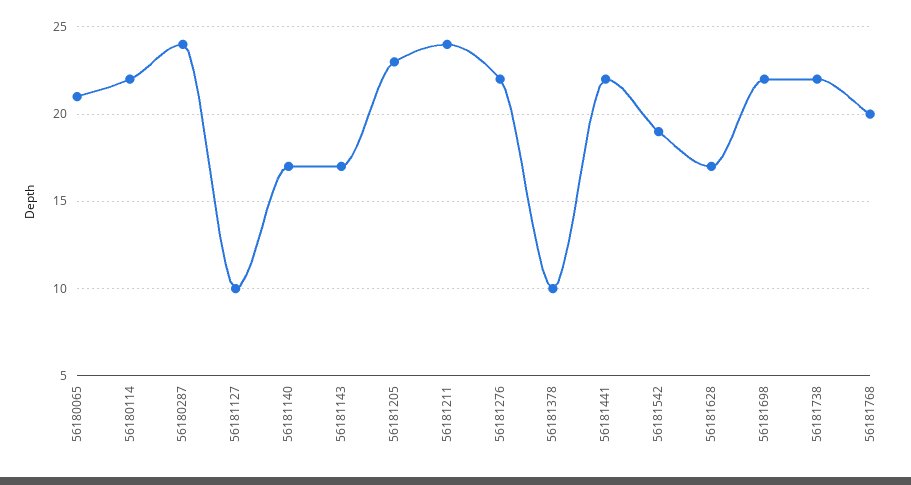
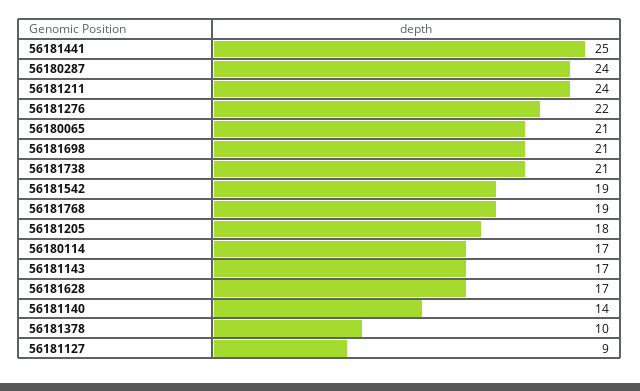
56180114: 22 -> 17
56181127: 10 -> 9
56181140: 17 -> 14
56181205: 23 -> 18
56181441: 22 -> 25
56181698: 22 -> 21
56181738: 22 -> 21
56181768: 20 -> 19

